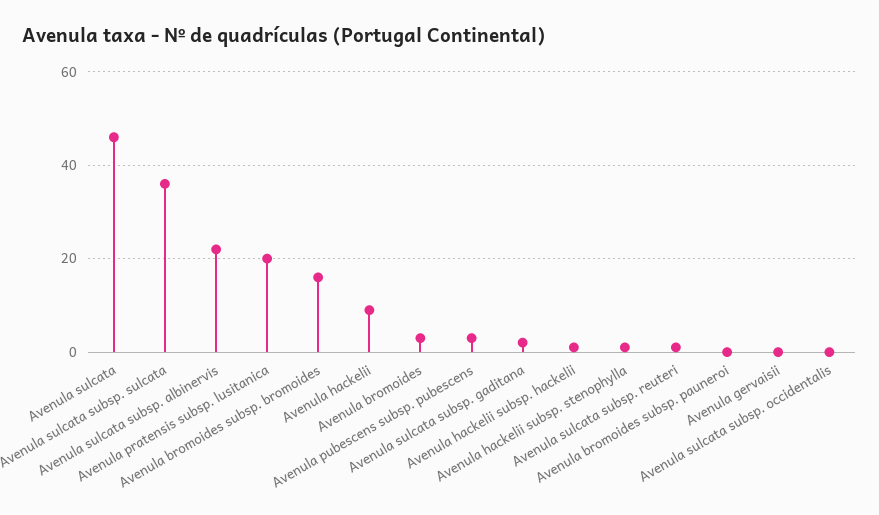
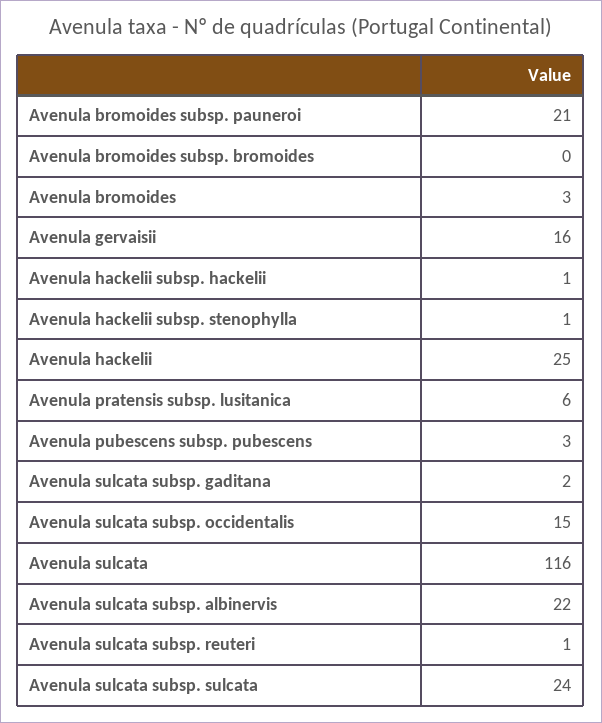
Avenula sulcata: 45 -> 116
Avenula sulcata subsp. sulcata: 35 -> 24
Avenula pratensis subsp. lusitanica: 20 -> 6
Avenula bromoides subsp. bromoides: 15 -> 0
Avenula hackelii: 10 -> 25
Avenula bromoides subsp. pauneroi: 0 -> 21
Avenula gervaisii: 0 -> 16
Avenula sulcata subsp. occidentalis: 0 -> 15

